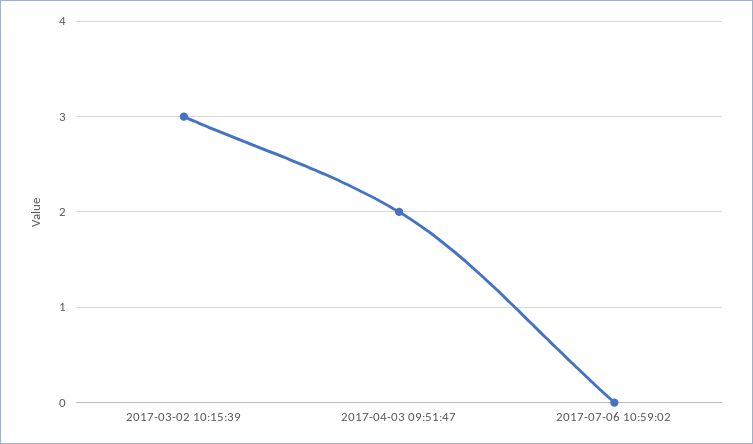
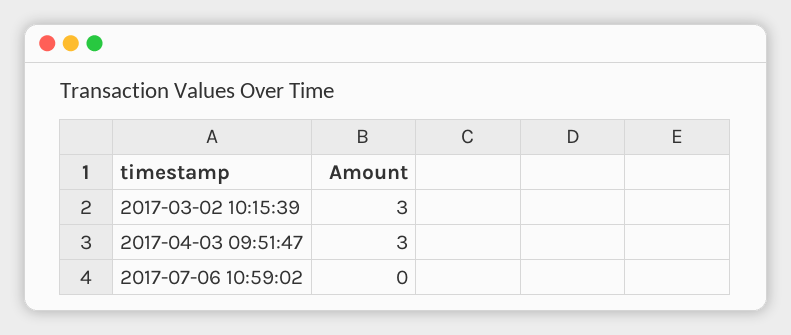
2017-04-03 09:51:47: 2 -> 3

